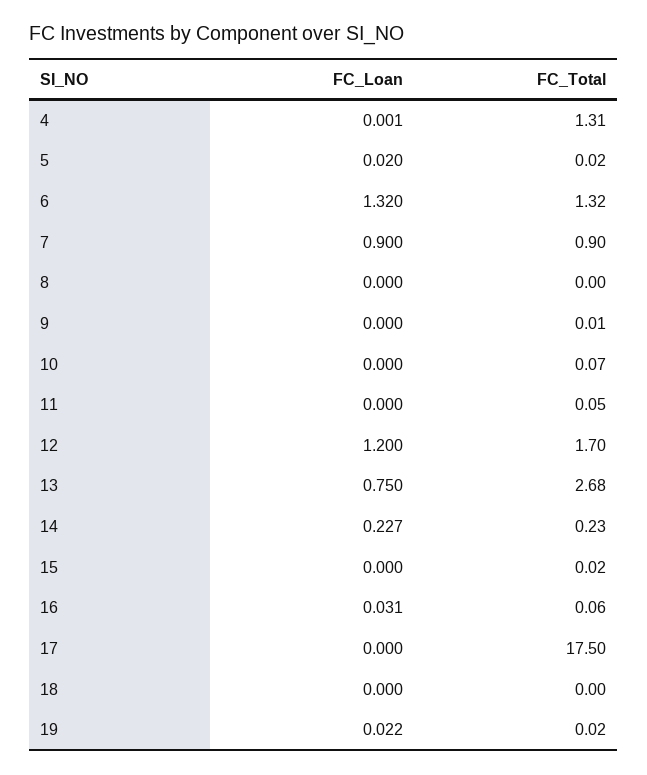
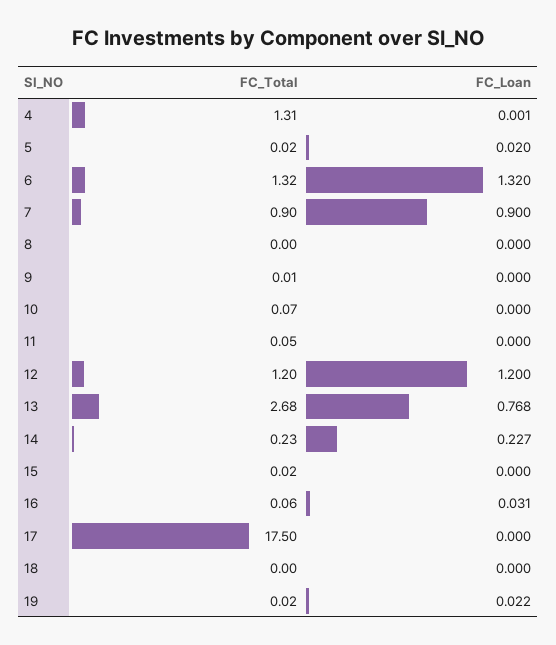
FC_Total, 12: 1.7 -> 1.2
FC_Loan, 13: 0.75 -> 0.768

